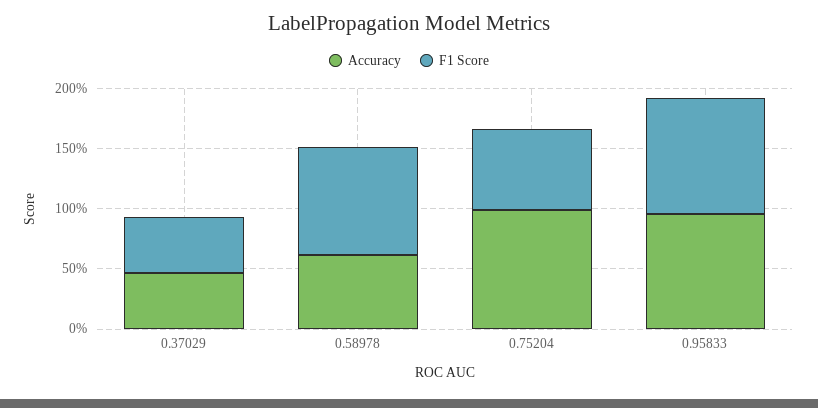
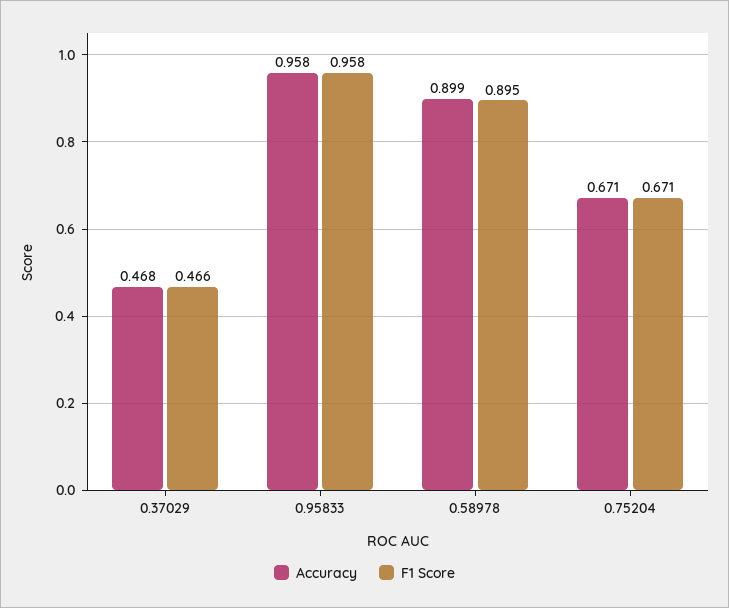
Accuracy, 0.58978: 0.6 -> 0.899
Accuracy, 0.75204: 1 -> 0.671

